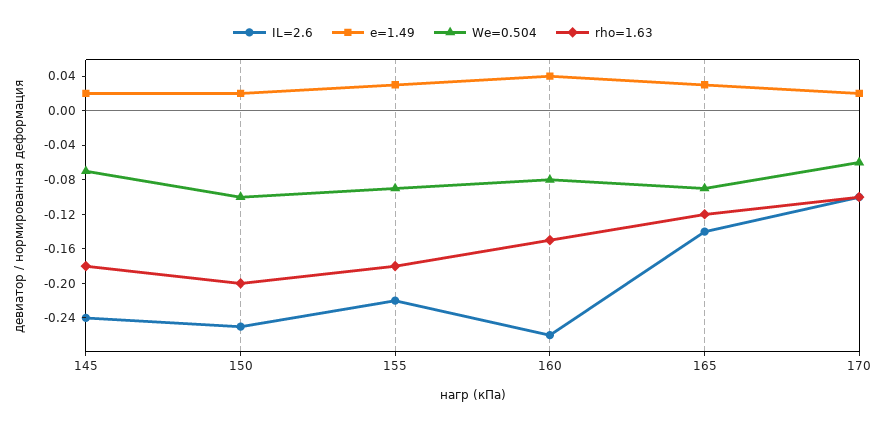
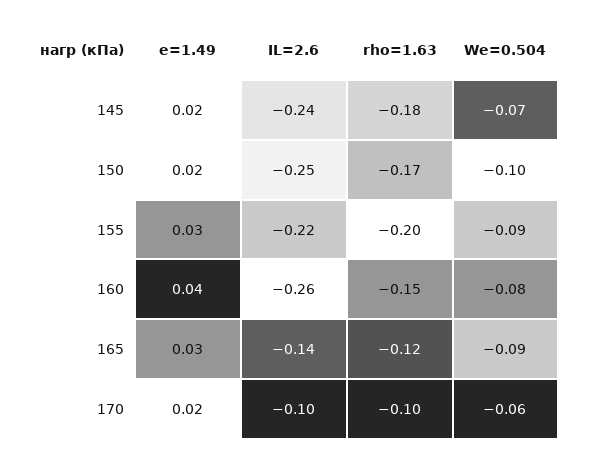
rho=1.63, 150: -0.2 -> -0.17
rho=1.63, 155: -0.18 -> -0.2

